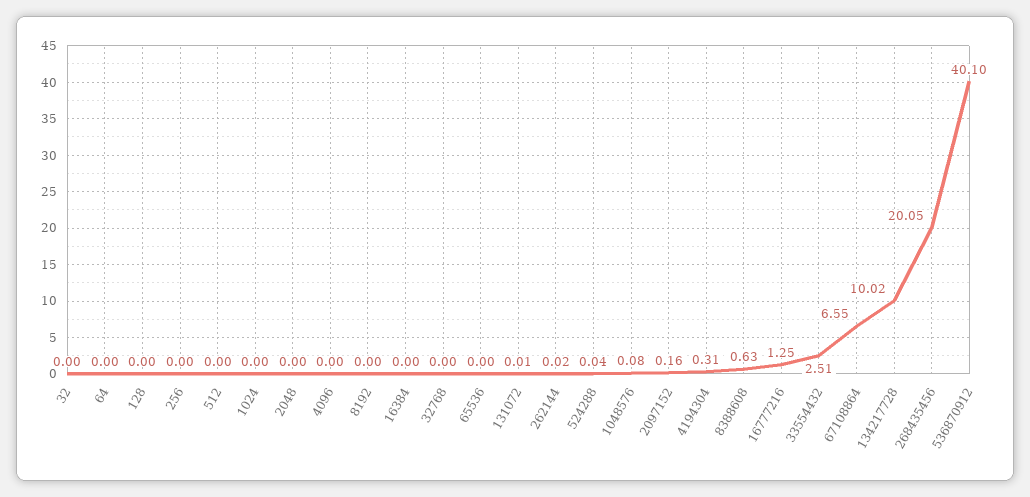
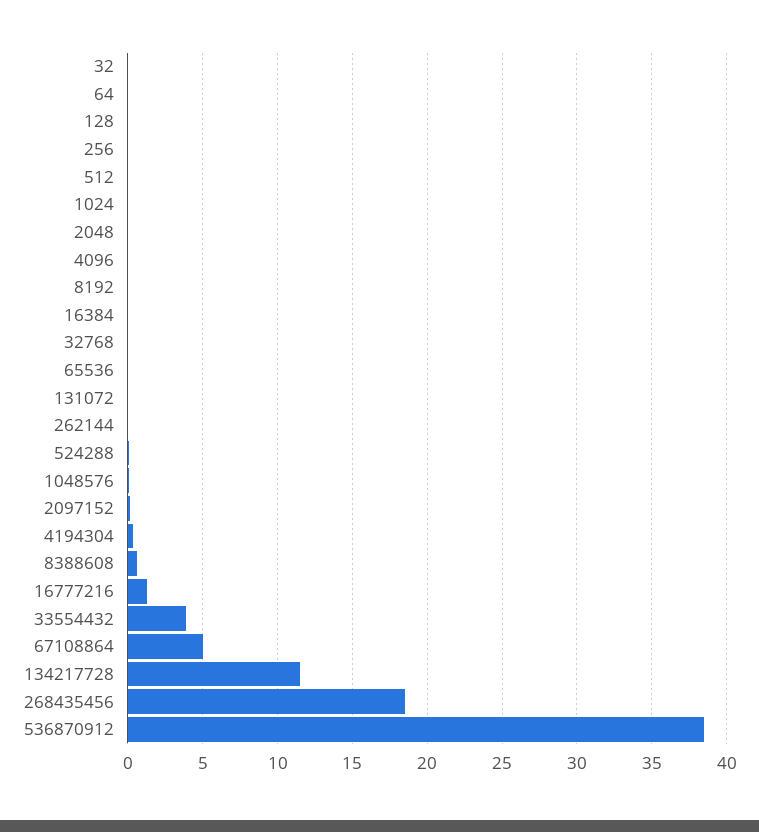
33554432: 2.51 -> 4
67108864: 6.55 -> 5
134217728: 10.02 -> 11.5
268435456: 20.05 -> 18.5
536870912: 40.1 -> 38.5

